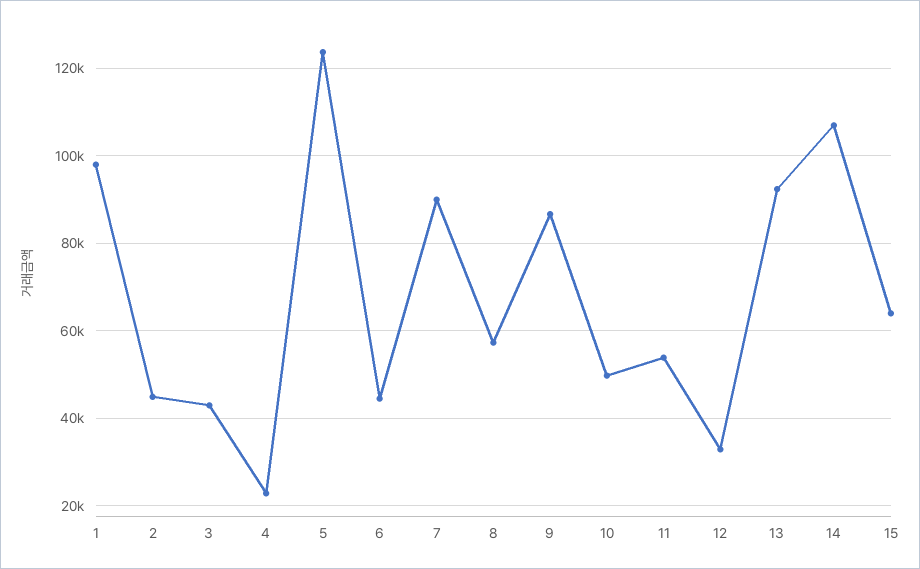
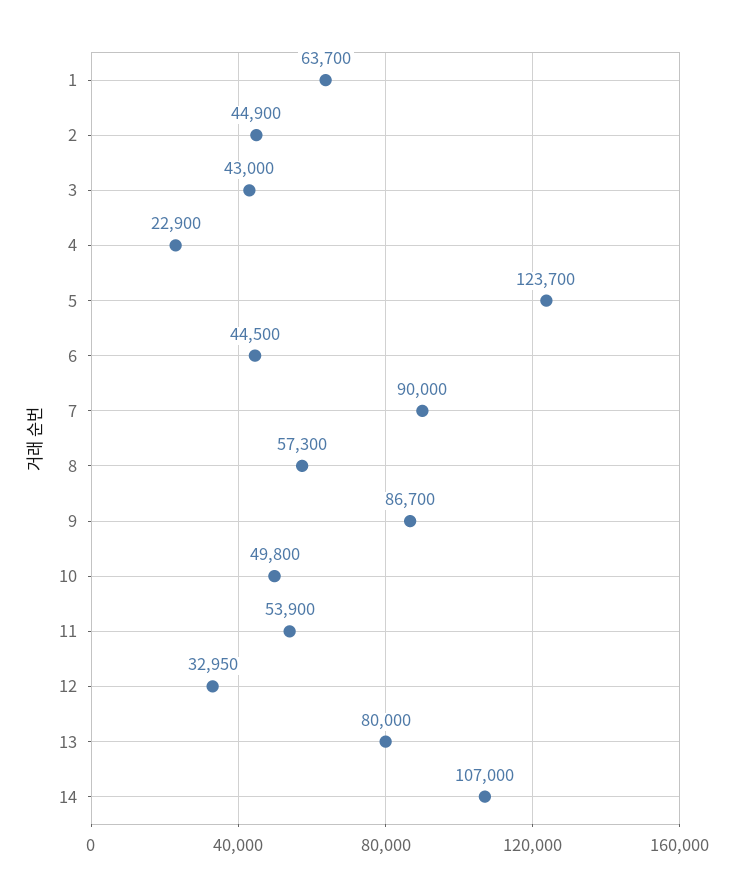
1: 98000 -> 63700
13: 92000 -> 80000
15: 64000 -> none

